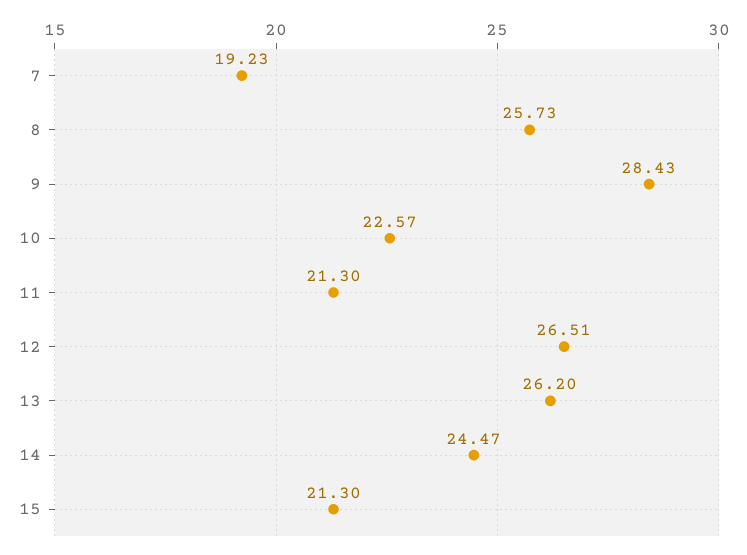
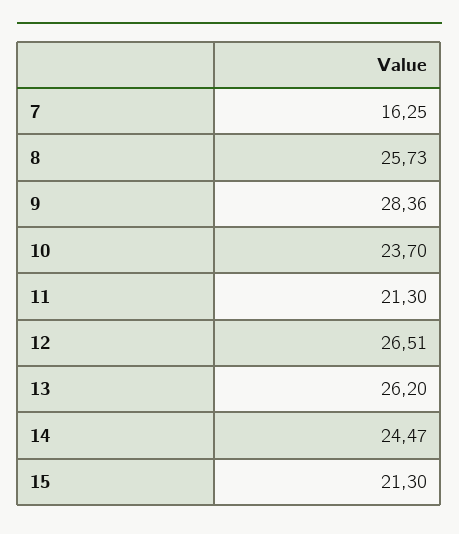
7: 19.23 -> 16.25
9: 28.43 -> 28.36
10: 22.57 -> 23.7

